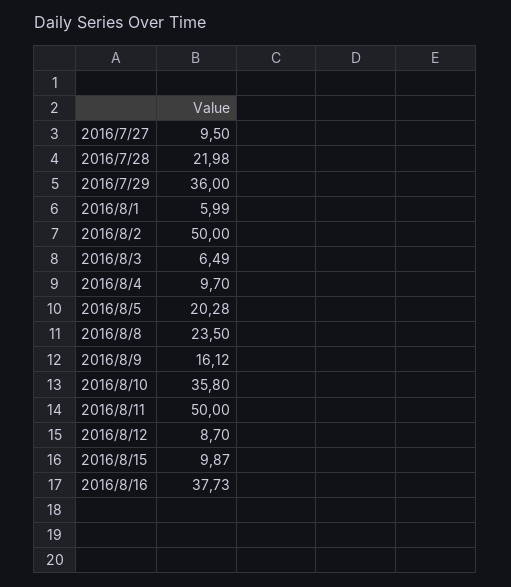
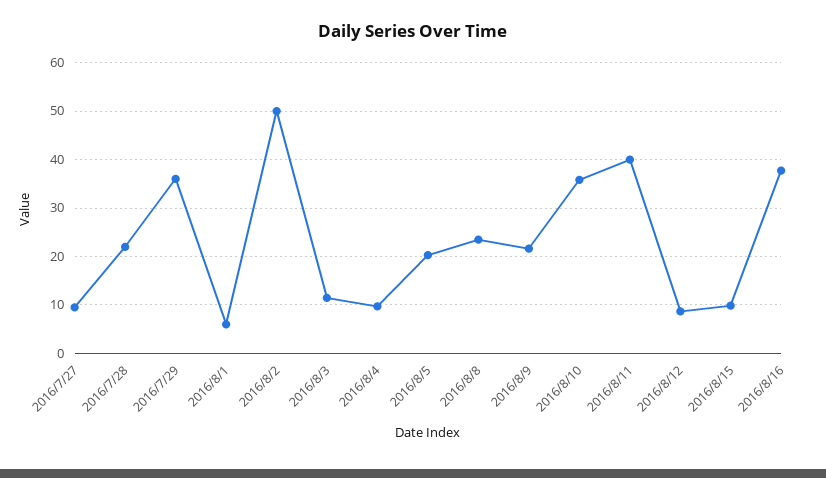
2016/8/3: 6.49 -> 12
2016/8/9: 16.12 -> 22
2016/8/11: 50 -> 40

